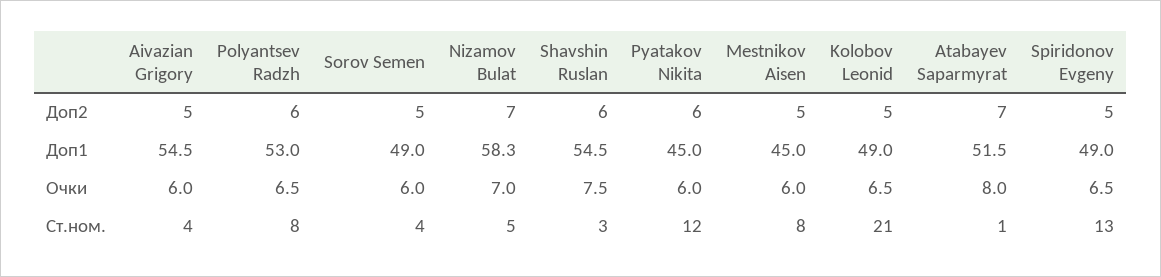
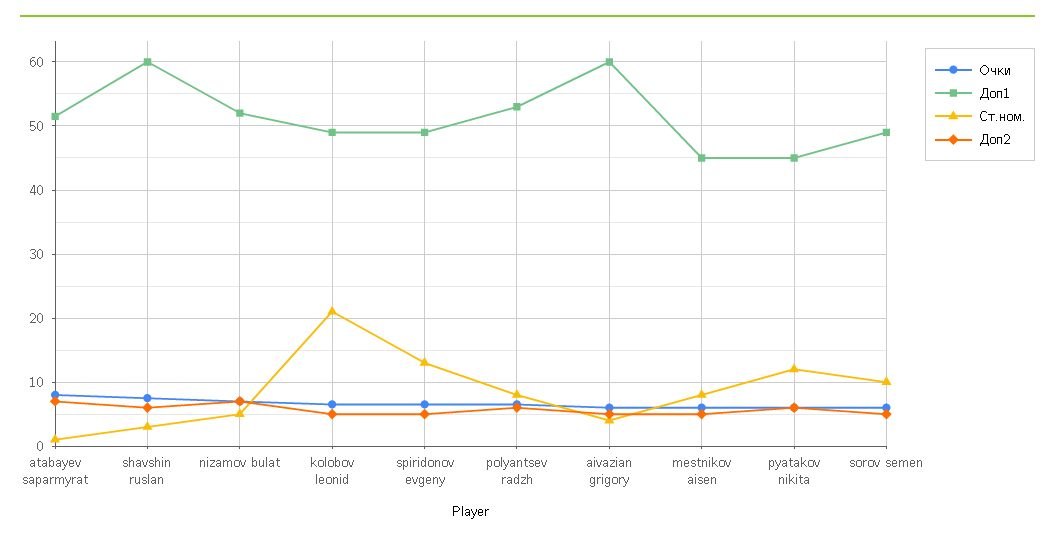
Доп1, Aivazian Grigory: 54.5 -> 60
Доп1, Nizamov Bulat: 58.3 -> 52
Доп1, Shavshin Ruslan: 54.5 -> 60
Ст.ном., Sorov Semen: 4 -> 10

